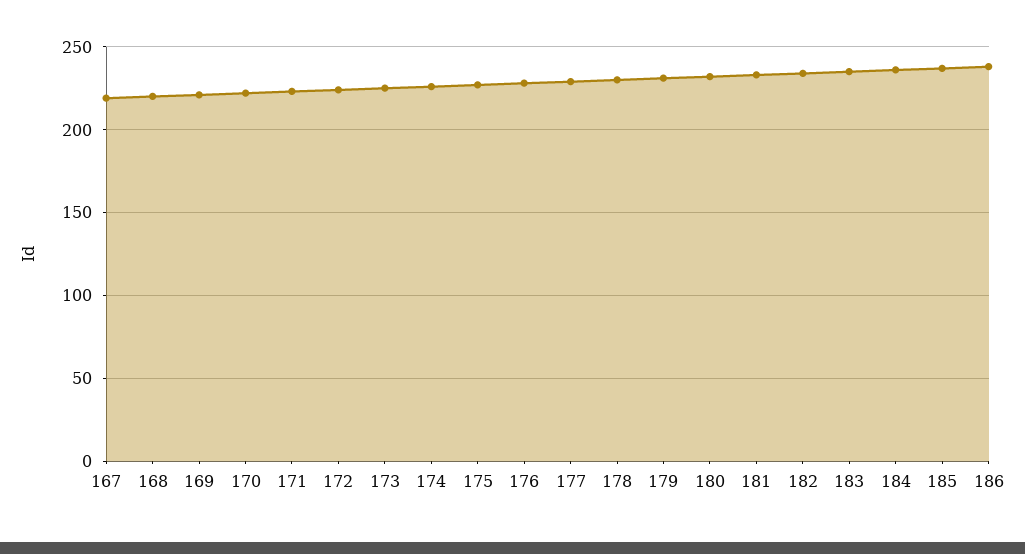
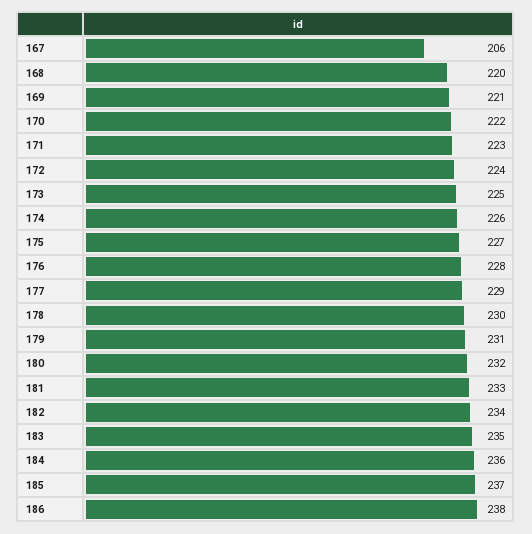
167: 220 -> 206

